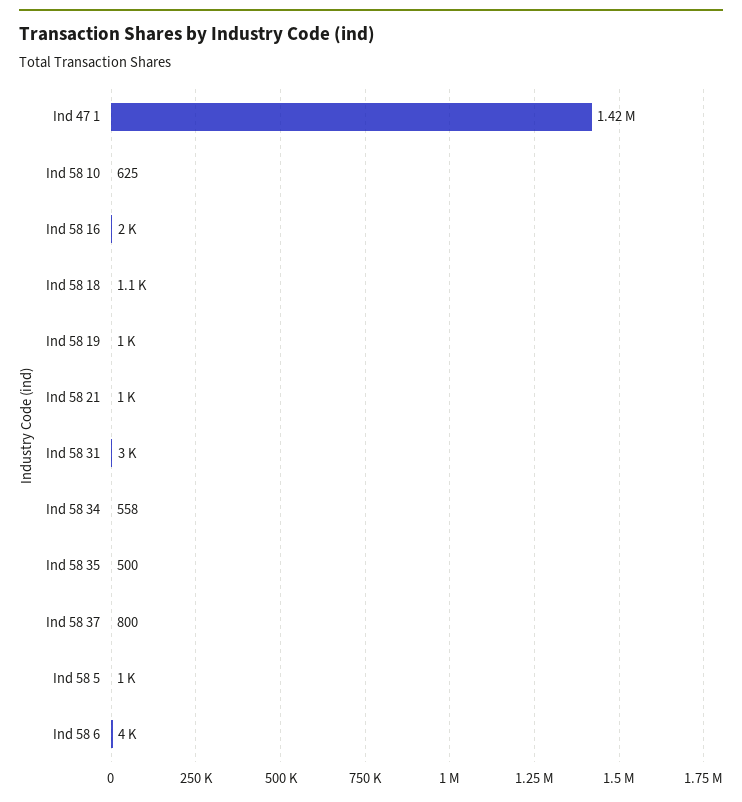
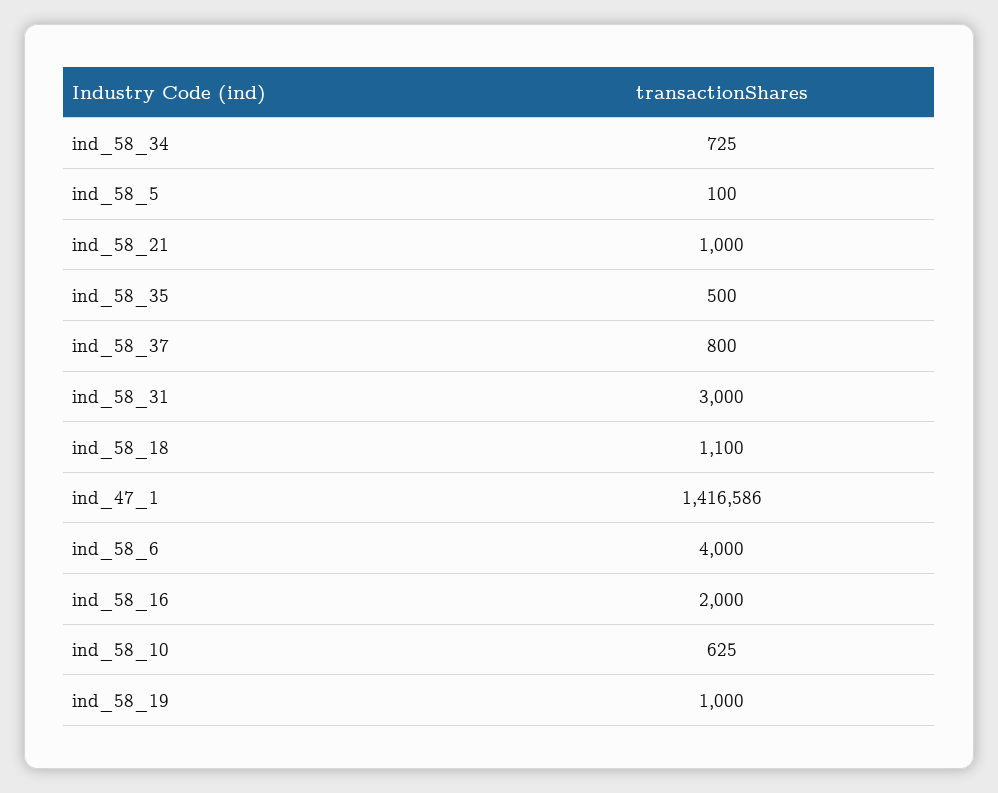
Ind 58 34: 558 -> 725
Ind 58 5: 1000 -> 100

